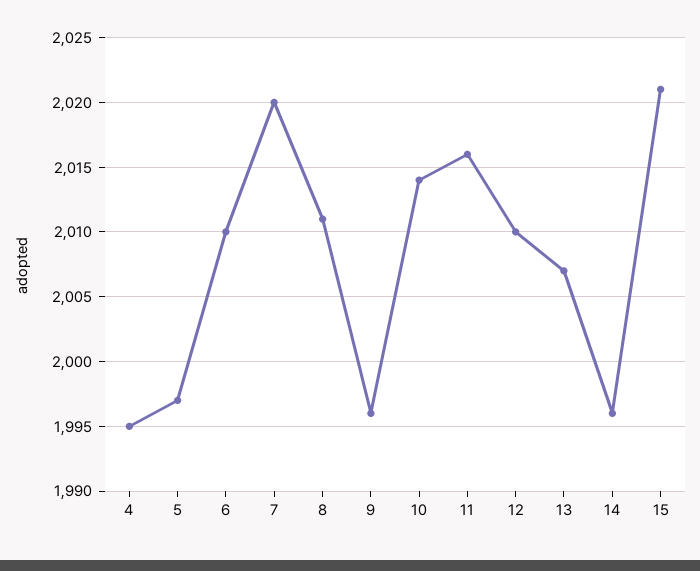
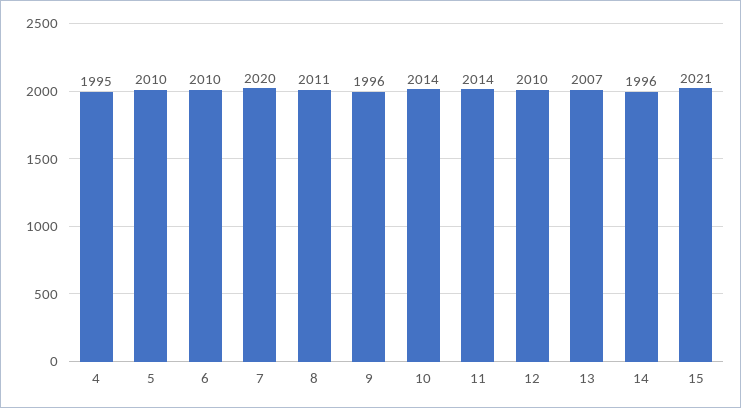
5: 1997 -> 2010
11: 2016 -> 2014

